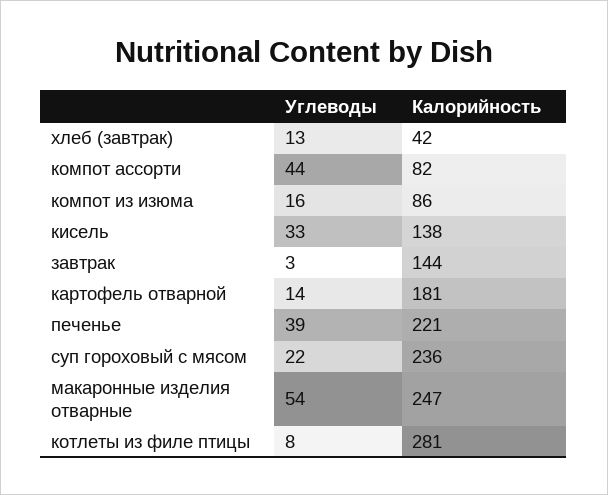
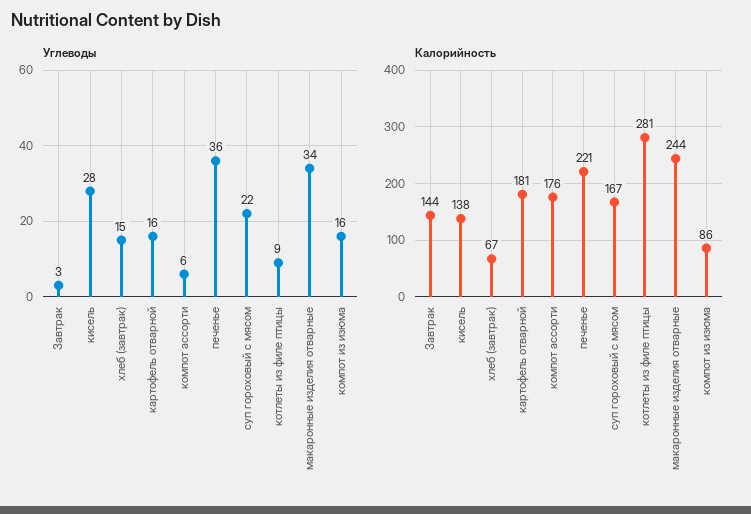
Углеводы, хлеб (завтрак): 13 -> 15
Калорийность, хлеб (завтрак): 42 -> 67
Углеводы, компот ассорти: 44 -> 6
Калорийность, компот ассорти: 82 -> 176
Углеводы, кисель: 33 -> 28
Углеводы, картофель отварной: 14 -> 16
Углеводы, печенье: 39 -> 36
Калорийность, суп гороховый с мясом: 236 -> 167
Углеводы, макаронные изделия отварные: 54 -> 34
Калорийность, макаронные изделия отварные: 247 -> 244
Углеводы, котлеты из филе птицы: 8 -> 9

